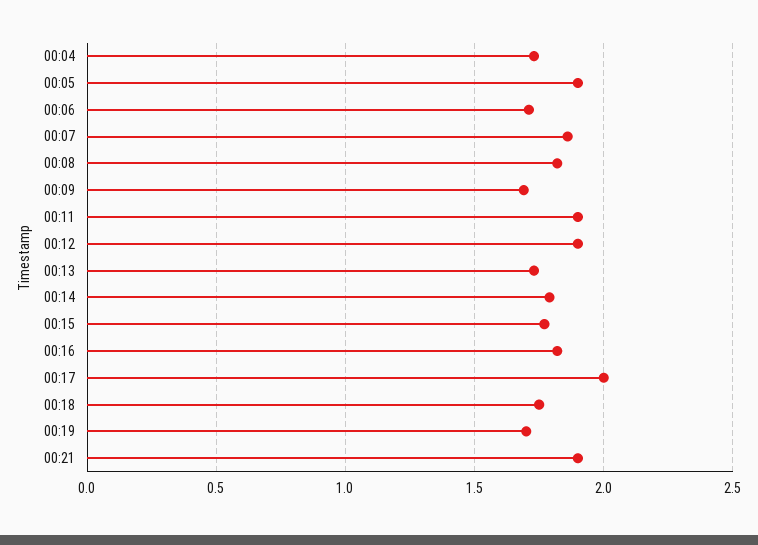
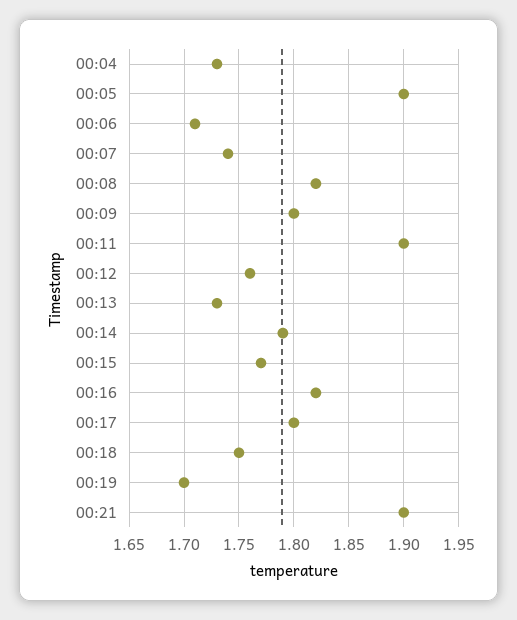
00:07: 1.85 -> 1.74
00:09: 1.7 -> 1.8
00:12: 1.9 -> 1.76
00:17: 2 -> 1.8

